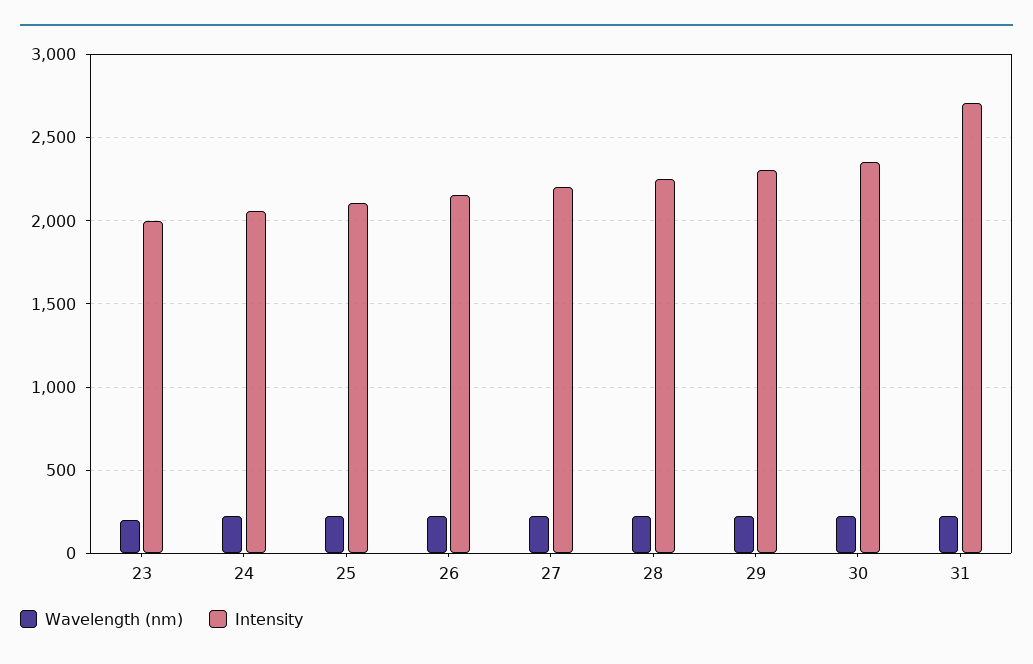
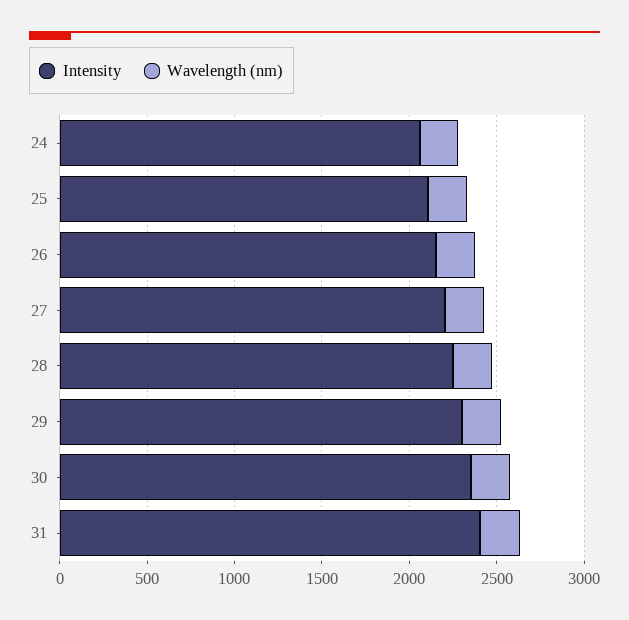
Wavelength (nm), 23: 200 -> none
Intensity, 23: 2000 -> none
Intensity, 31: 2700 -> 2400

